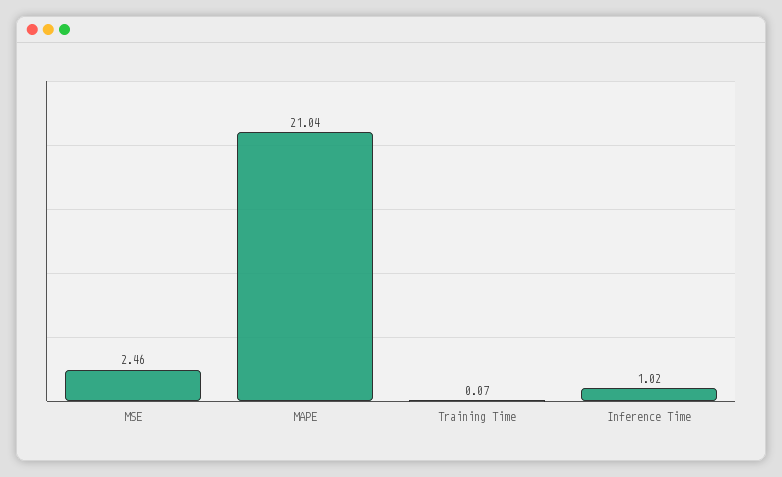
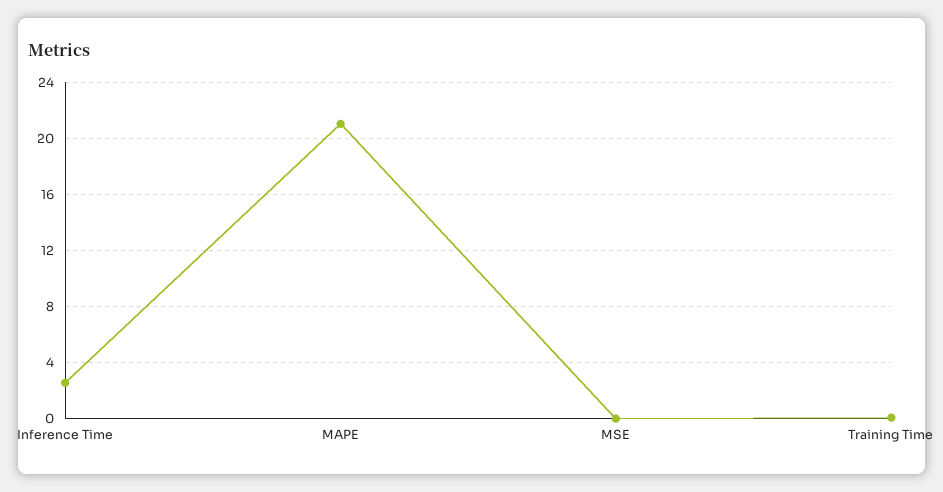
MSE: 2.46 -> 0
Inference Time: 1.02 -> 2.5

